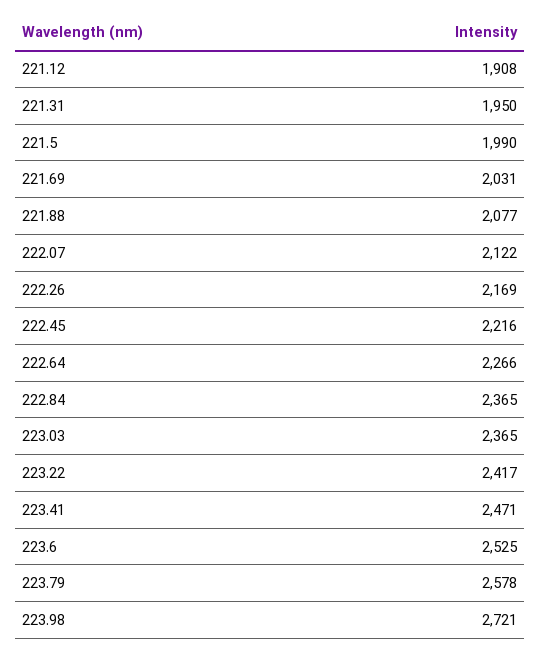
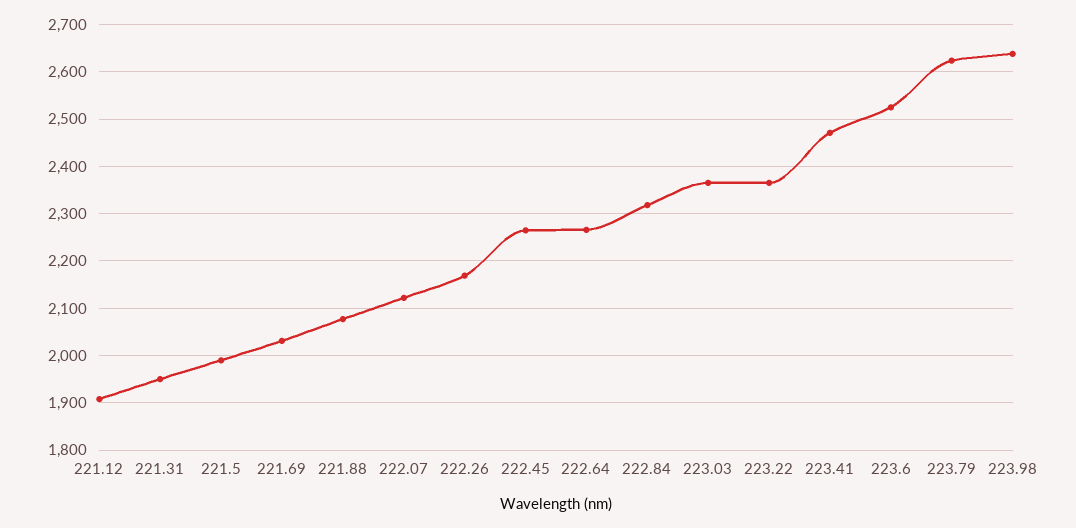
222.45: 2216 -> 2260
222.84: 2365 -> 2320
223.22: 2417 -> 2360
223.79: 2578 -> 2620
223.98: 2721 -> 2640

